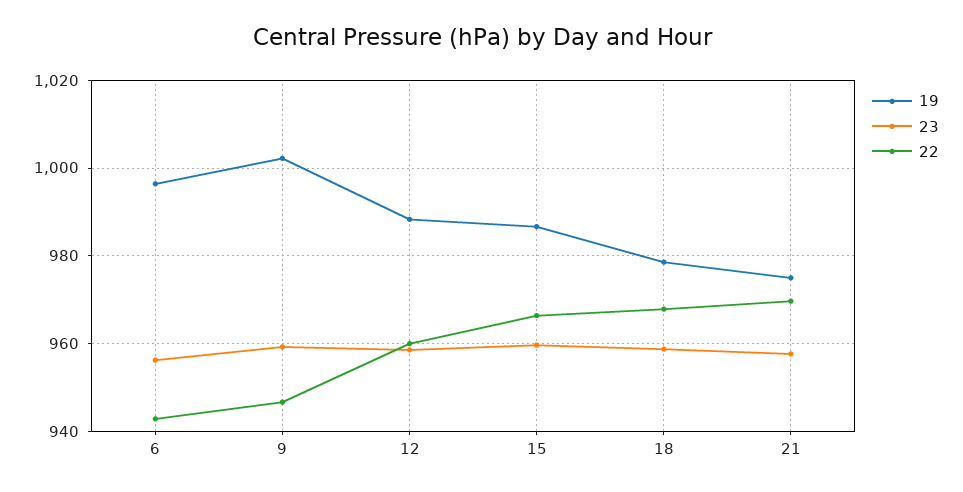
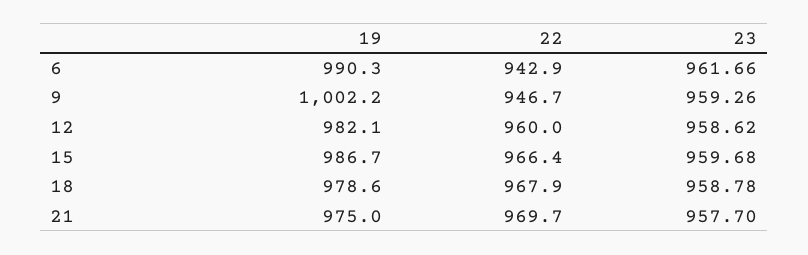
19, 6: 996 -> 990.3
23, 6: 956 -> 961.66
19, 12: 988 -> 982.1

